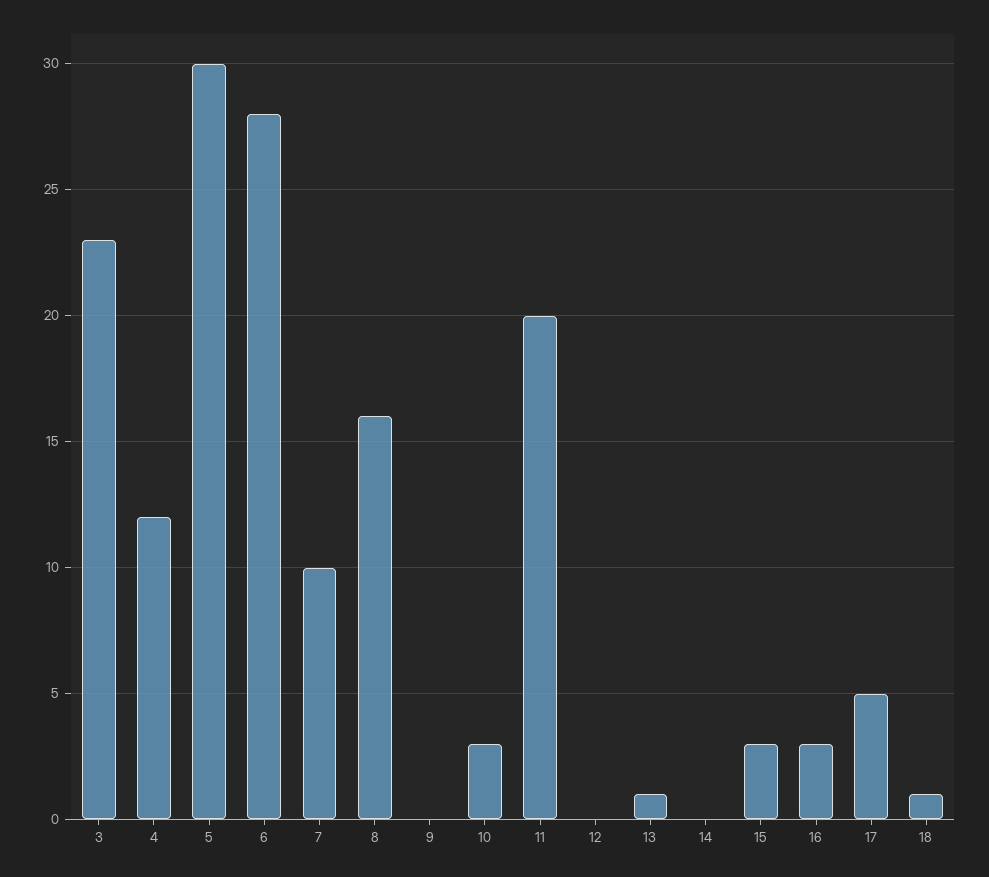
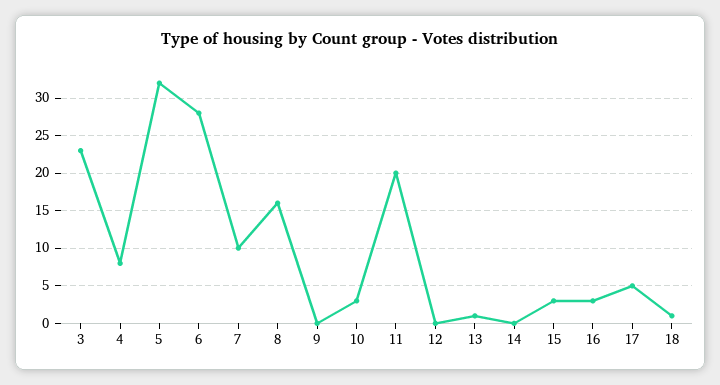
4: 12 -> 8
5: 30 -> 32

